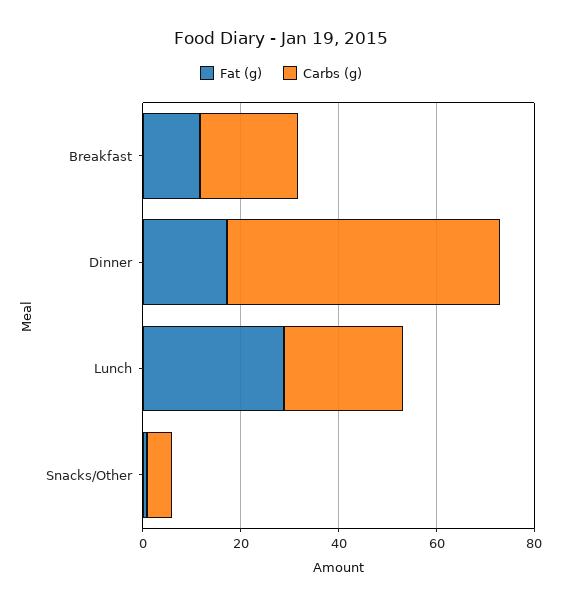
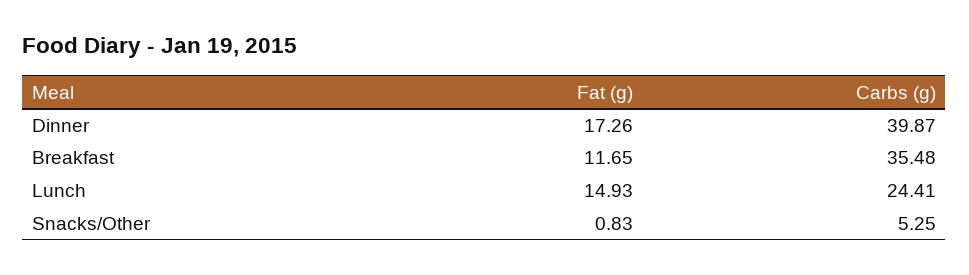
Carbs (g), Breakfast: 20 -> 35.48
Carbs (g), Dinner: 55 -> 39.87
Fat (g), Lunch: 30 -> 14.93

